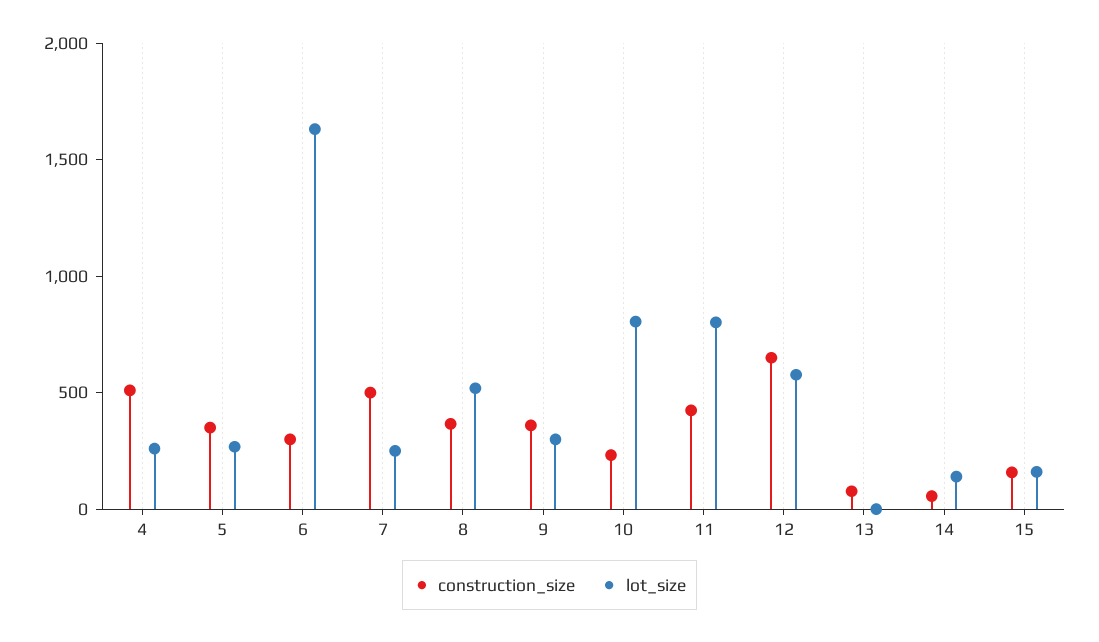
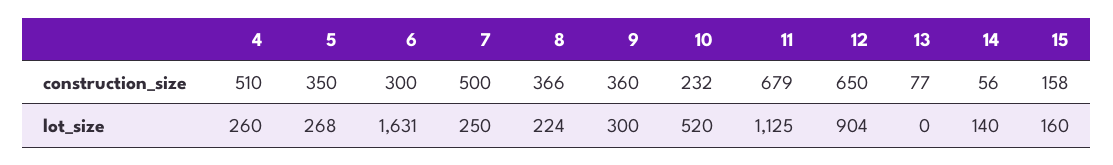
lot_size, 8: 500 -> 224
lot_size, 10: 800 -> 520
construction_size, 11: 400 -> 679
lot_size, 11: 800 -> 1125
lot_size, 12: 600 -> 904

